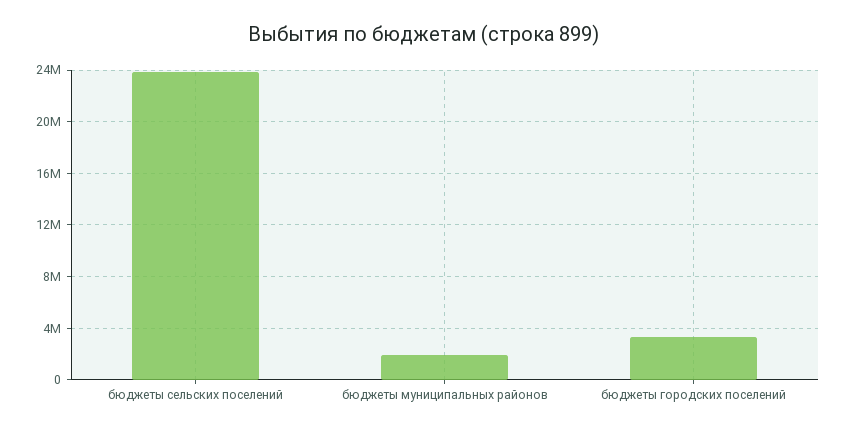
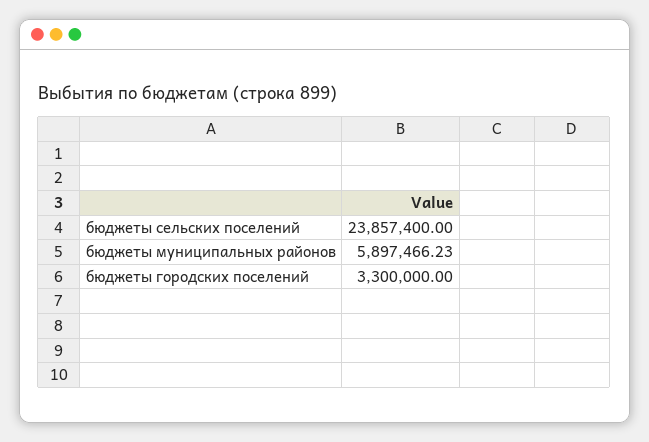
бюджеты муниципальных районов: 2000000 -> 5897466.23

